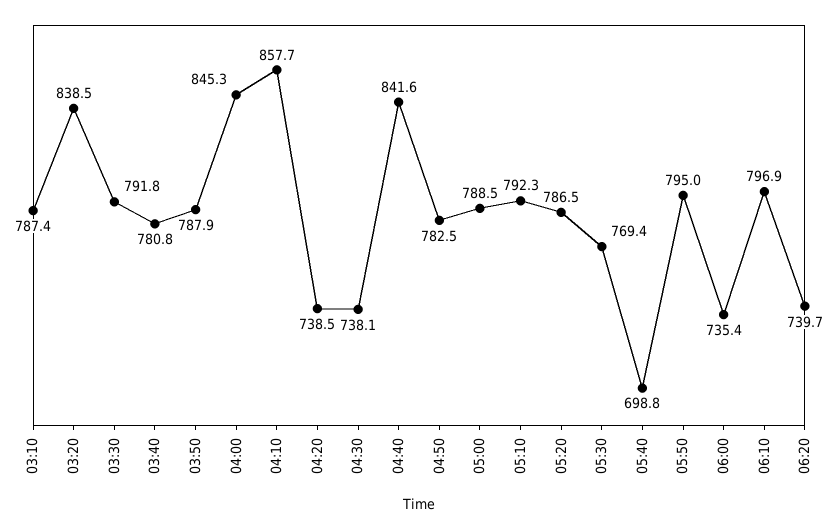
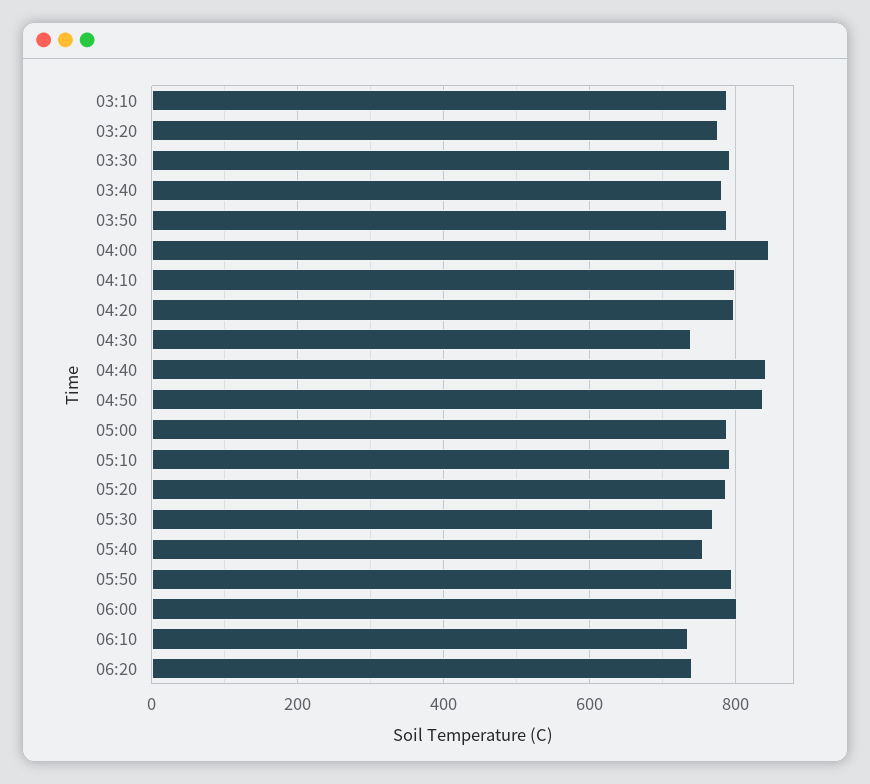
03:20: 838.5 -> 780
04:10: 857.7 -> 800
04:20: 738.5 -> 800
04:50: 782.5 -> 840
05:40: 698.8 -> 760
06:00: 735.4 -> 800
06:10: 796.9 -> 740

